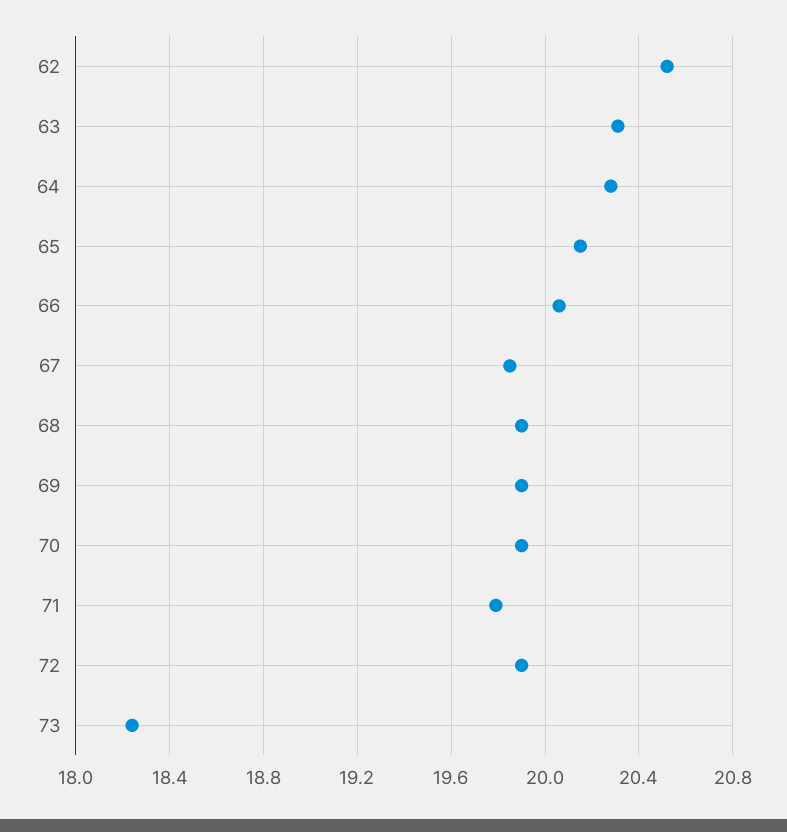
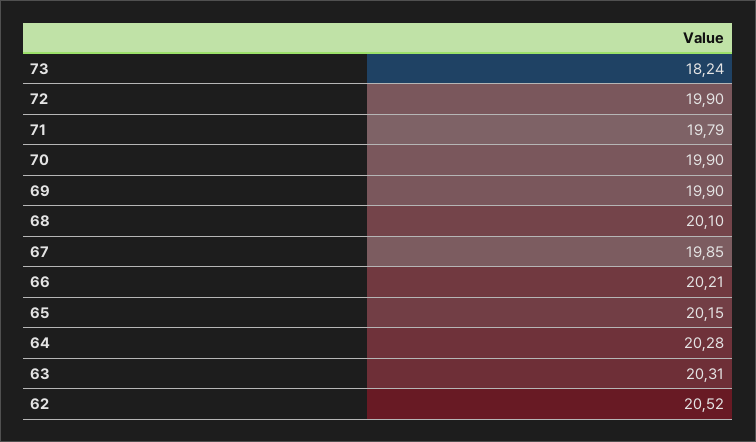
66: 20.05 -> 20.21
68: 19.9 -> 20.1

